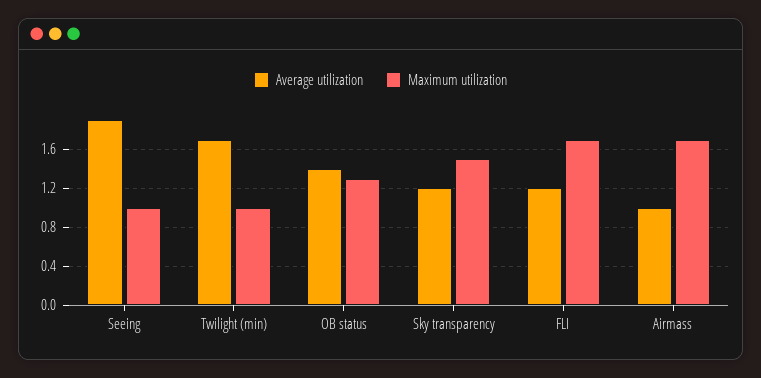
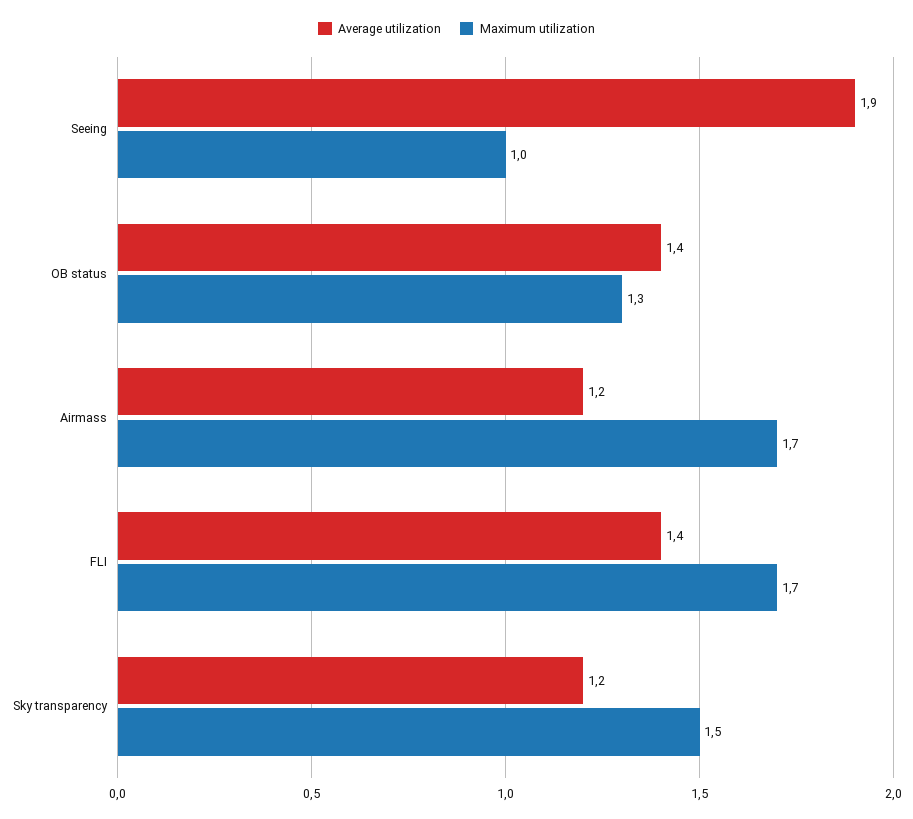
Average utilization, Twilight (min): 1.7 -> none
Maximum utilization, Twilight (min): 1 -> none
Average utilization, FLI: 1.2 -> 1.4
Average utilization, Airmass: 1 -> 1.2

